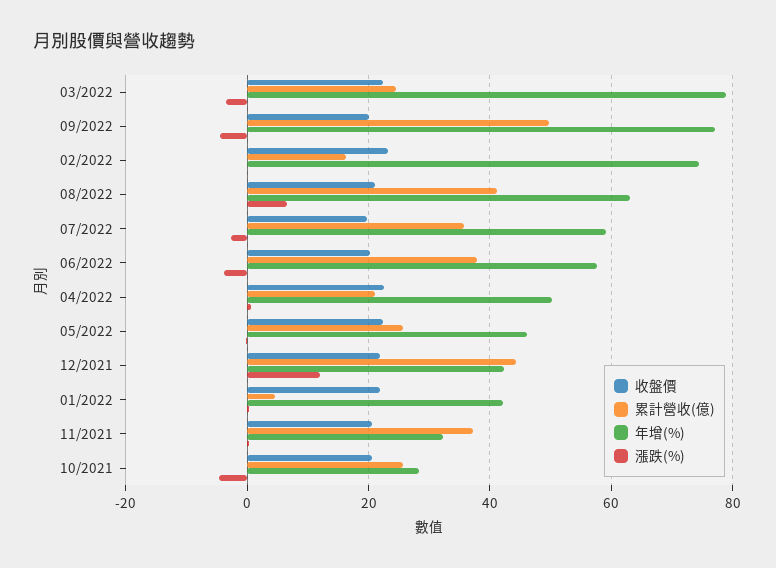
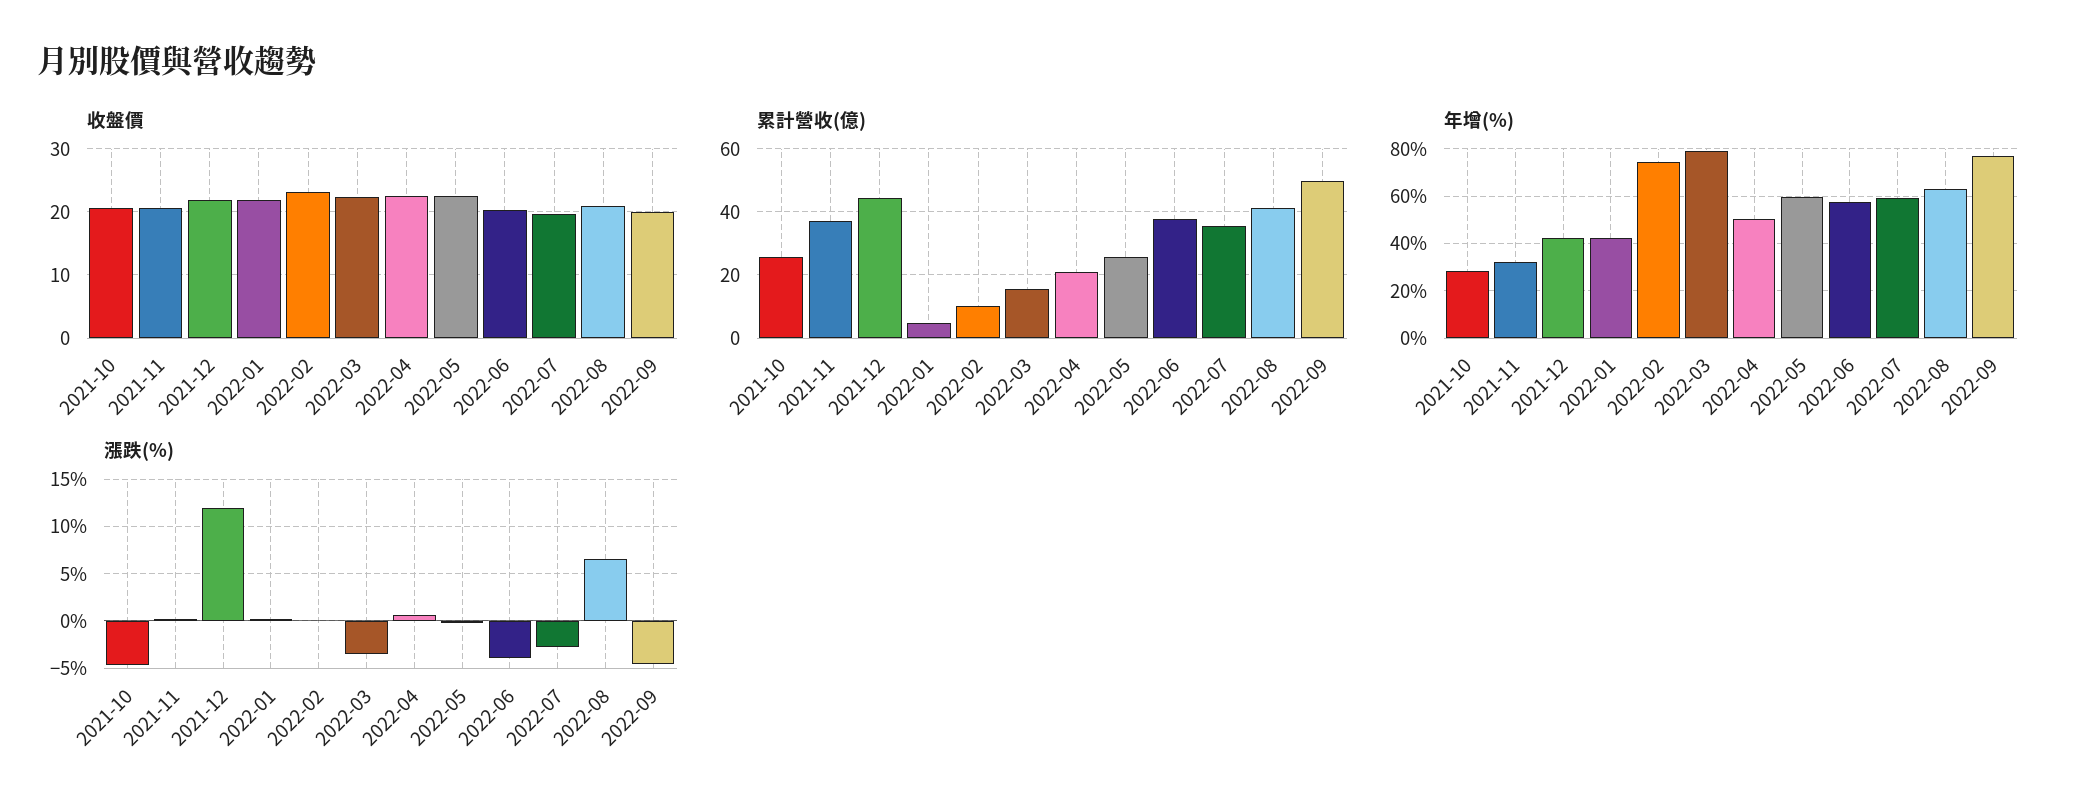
累計營收(億), 03/2022: 24 -> 16
累計營收(億), 02/2022: 16 -> 10
年增(%), 05/2022: 46 -> 60

